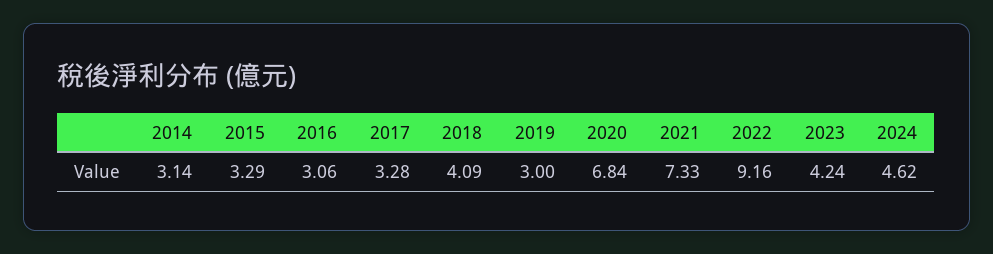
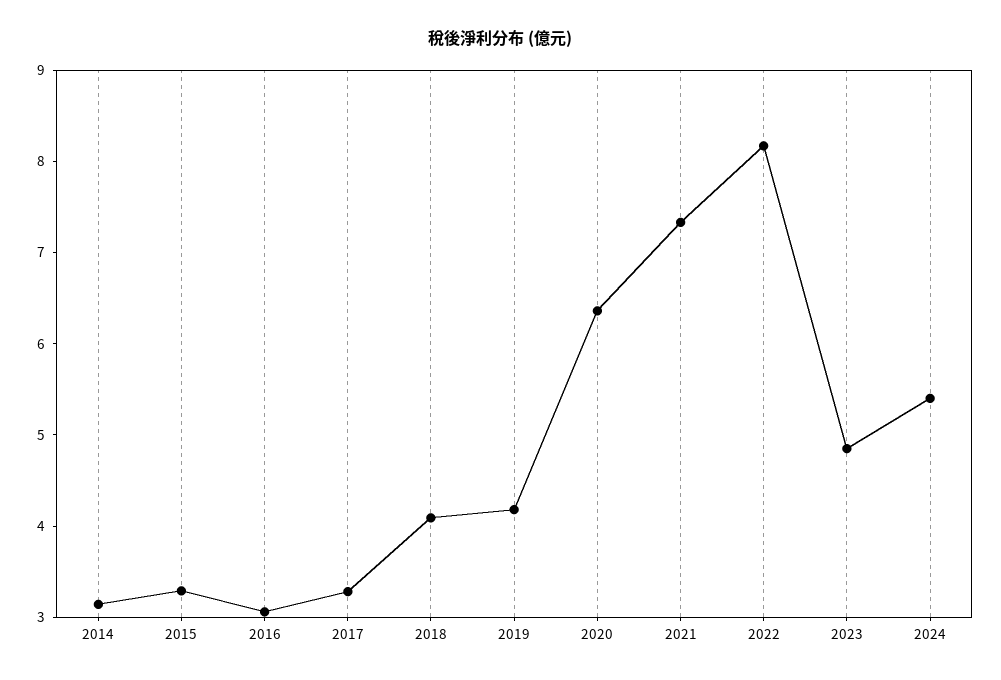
2019: 3 -> 4.2
2020: 6.84 -> 6.4
2022: 9.16 -> 8.2
2023: 4.24 -> 4.8
2024: 4.62 -> 5.4

